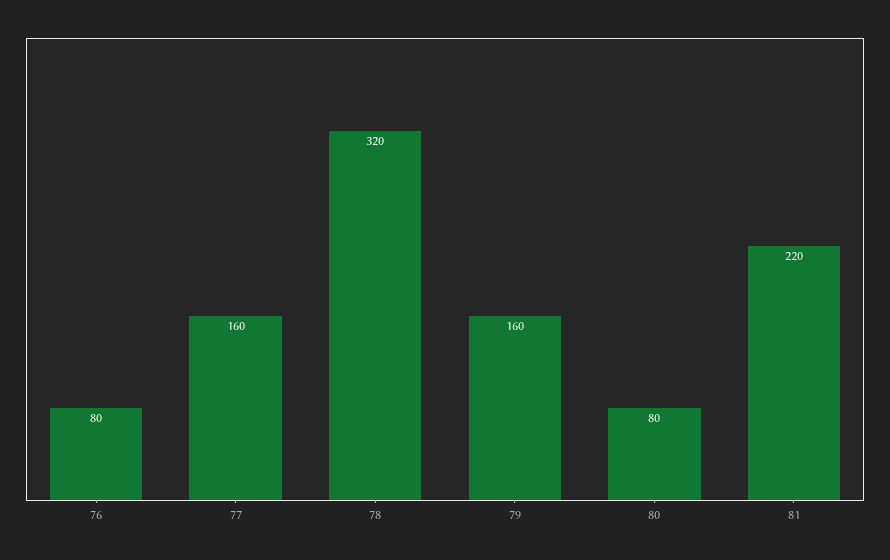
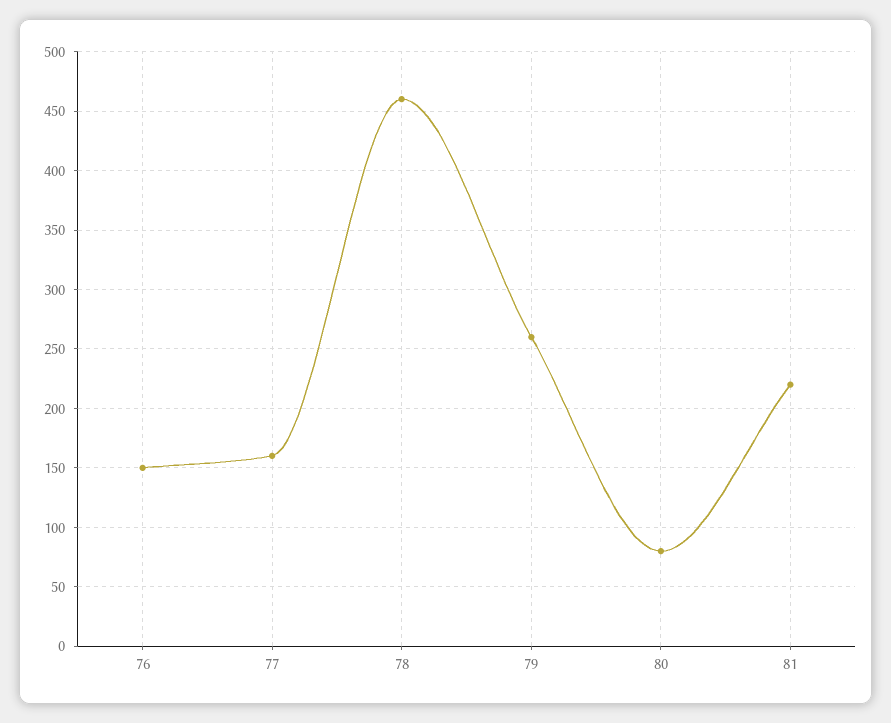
76: 80 -> 150
78: 320 -> 460
79: 160 -> 260

